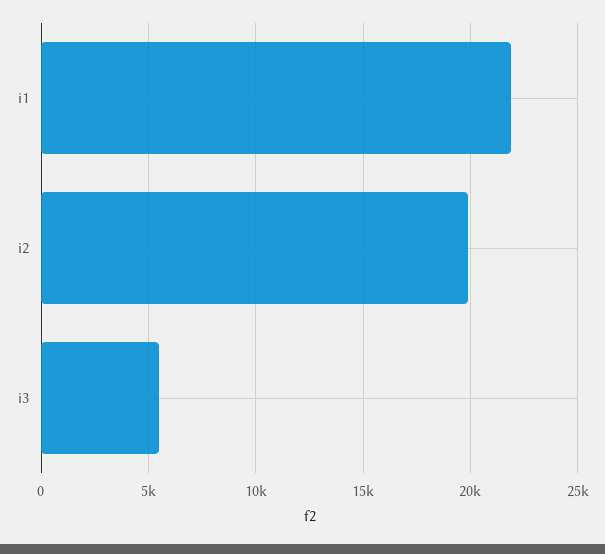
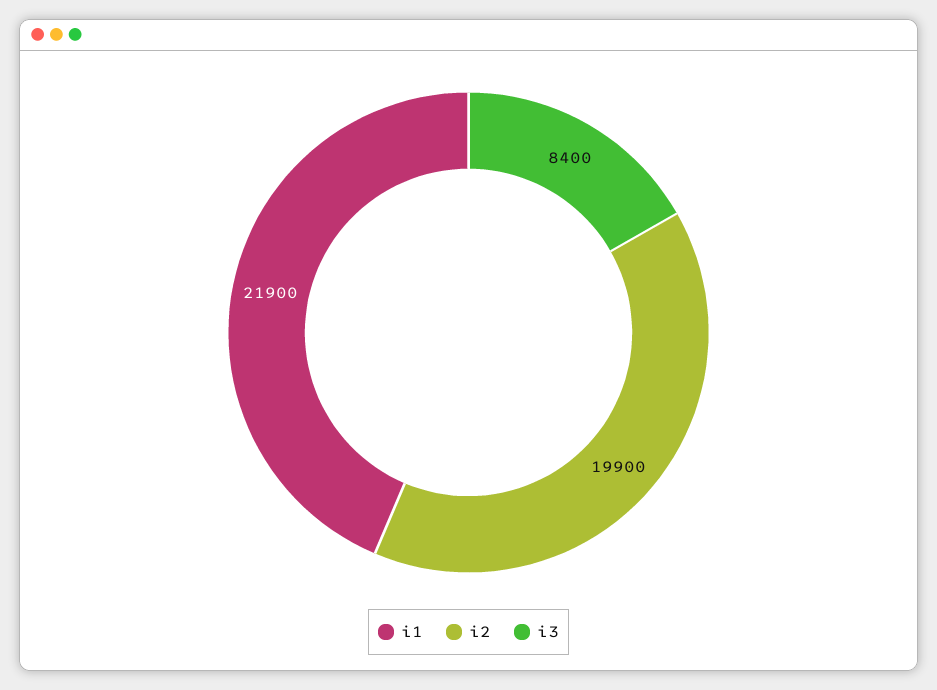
i3: 5500 -> 8400

